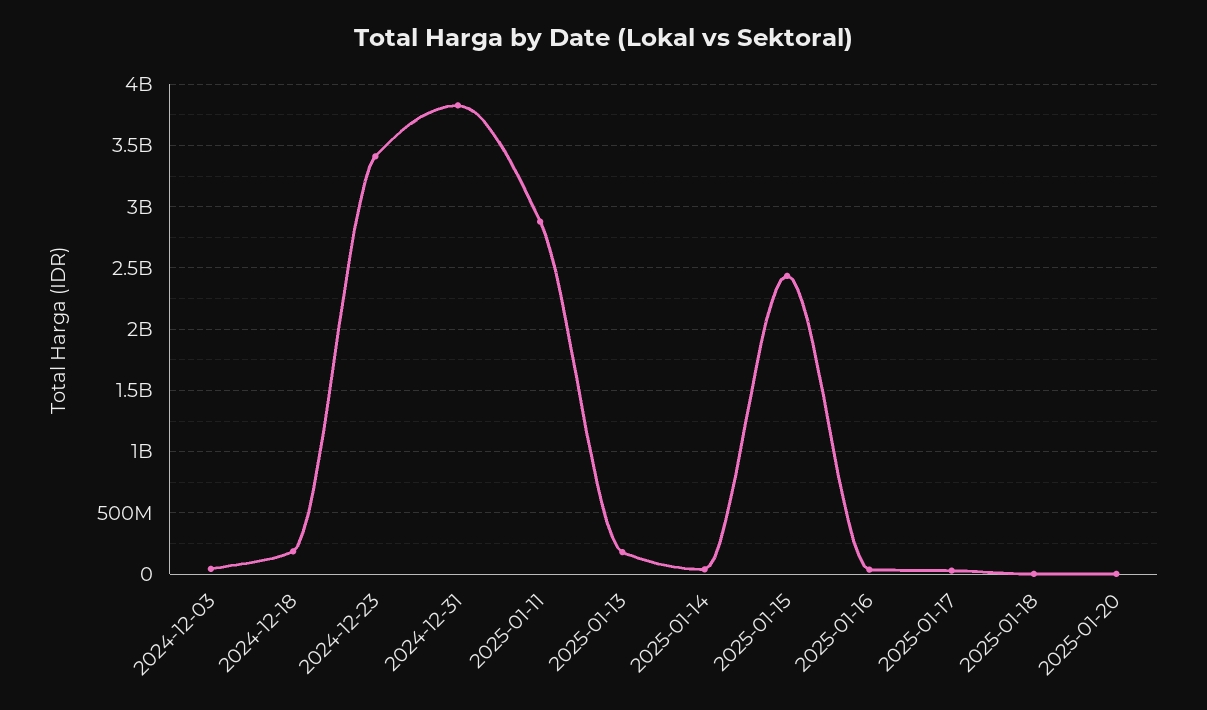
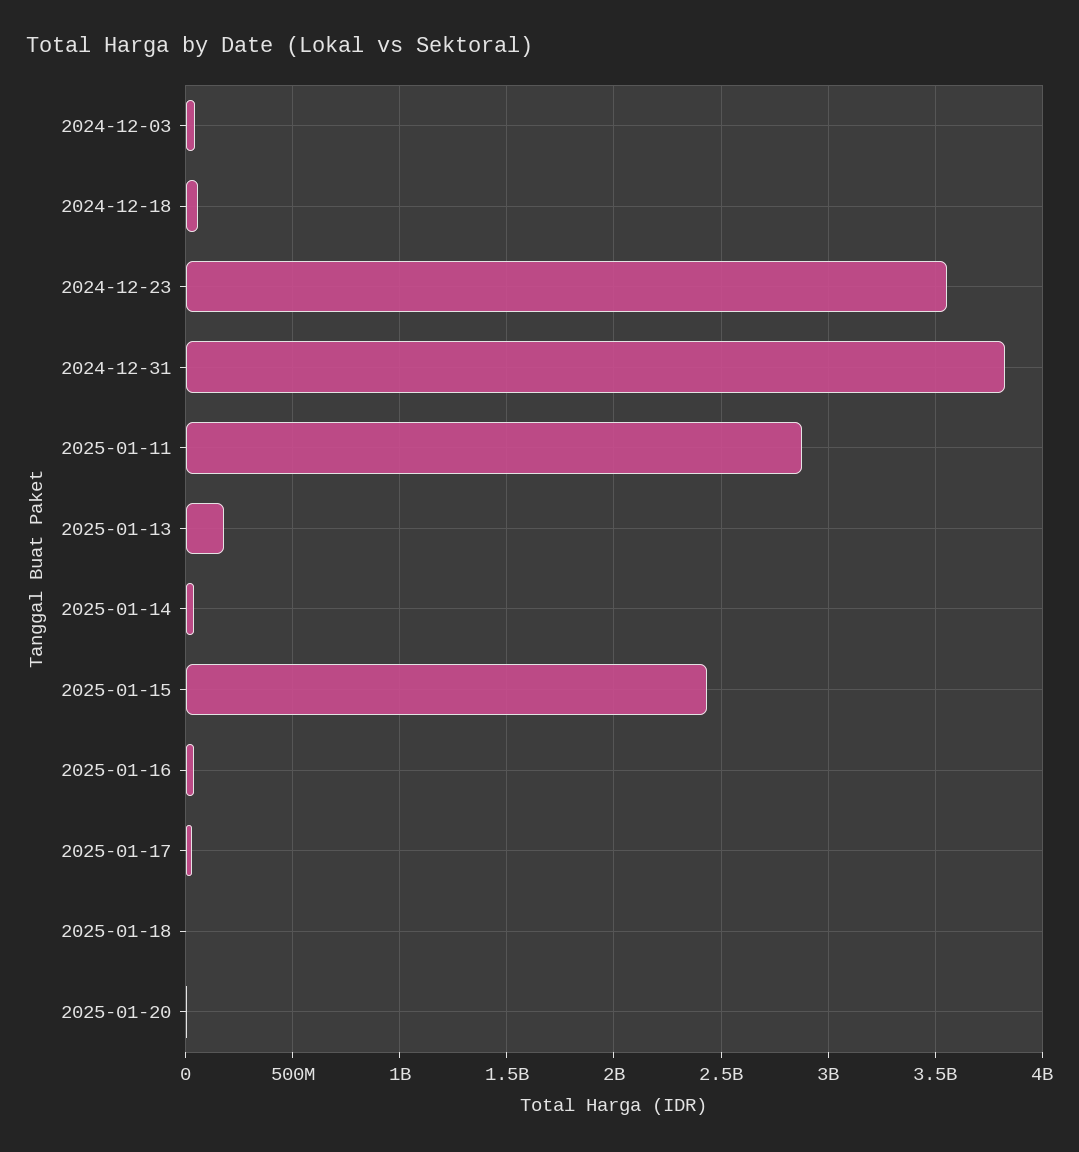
2024-12-18: 200000000 -> 50000000
2024-12-23: 3400000000 -> 3550000000

